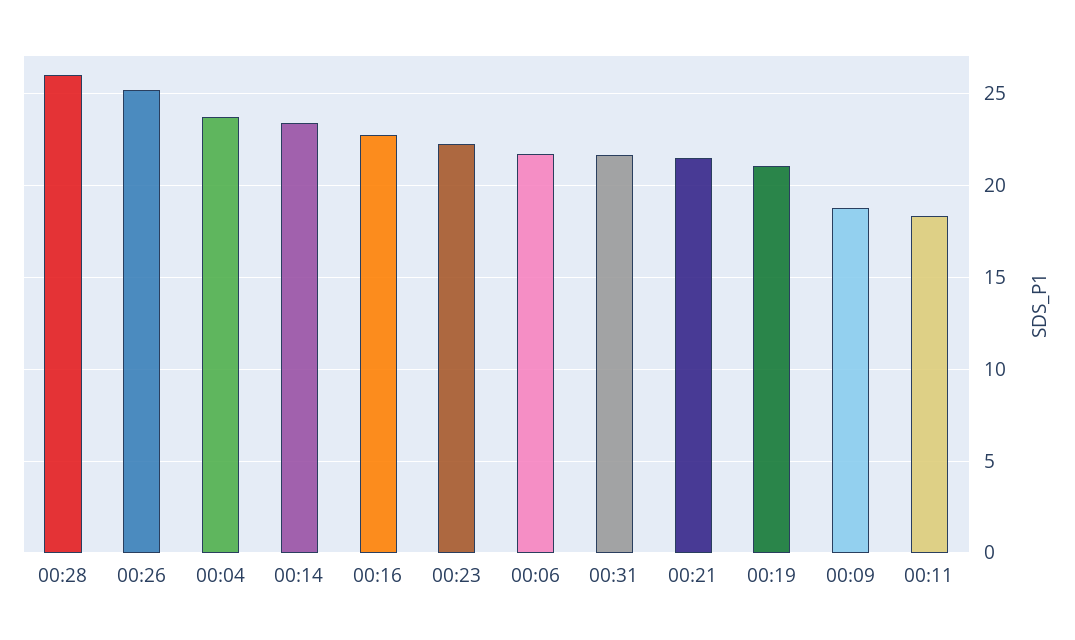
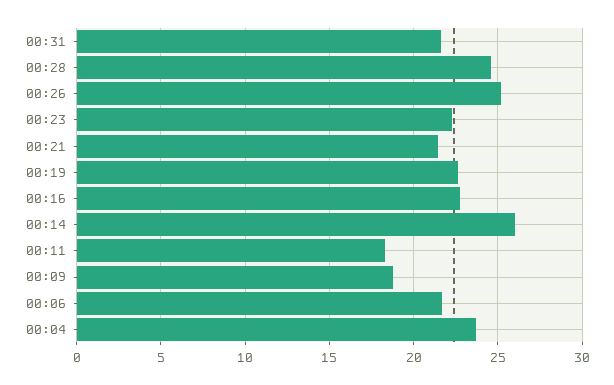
00:28: 26 -> 24.5
00:14: 23.5 -> 26
00:19: 21 -> 22.5

